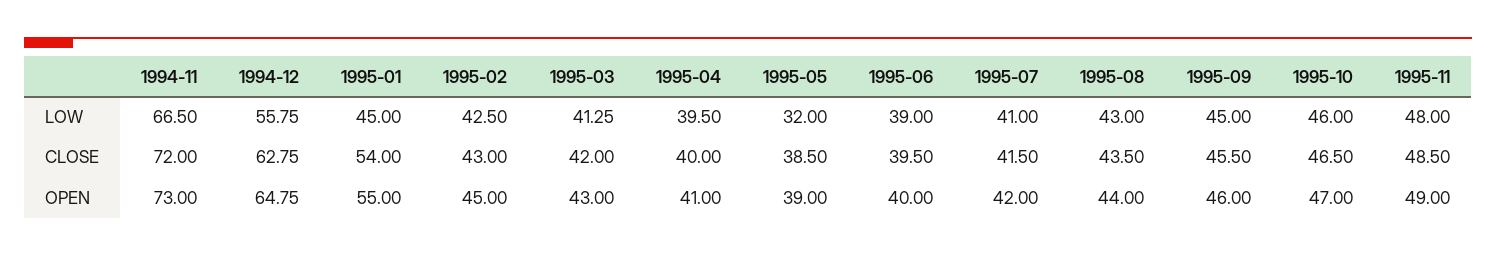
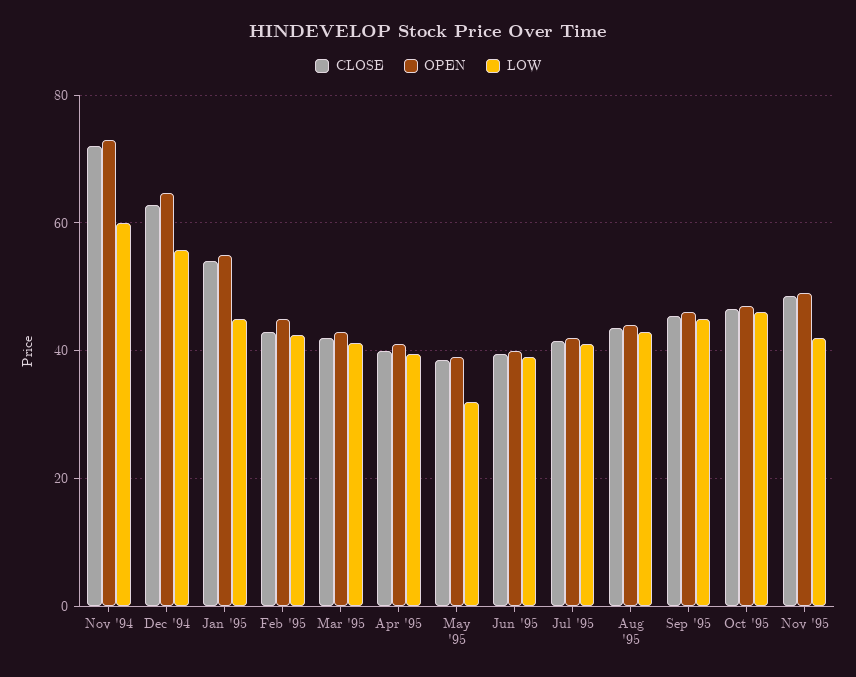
LOW, 1994-11: 66.5 -> 60
LOW, 1995-11: 48 -> 42

